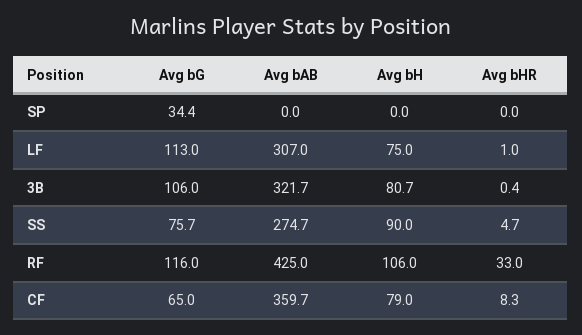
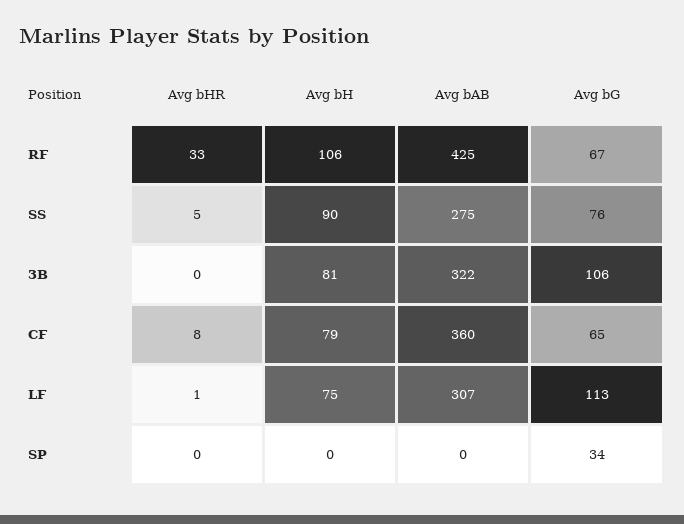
Avg bG, RF: 116 -> 67

